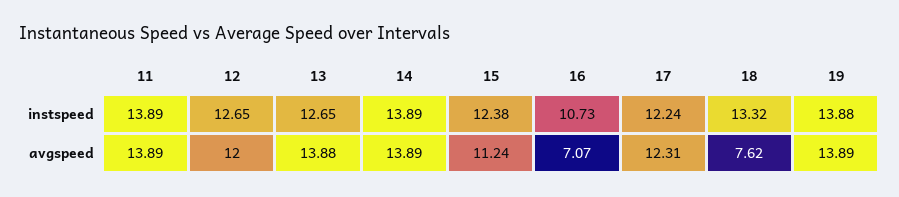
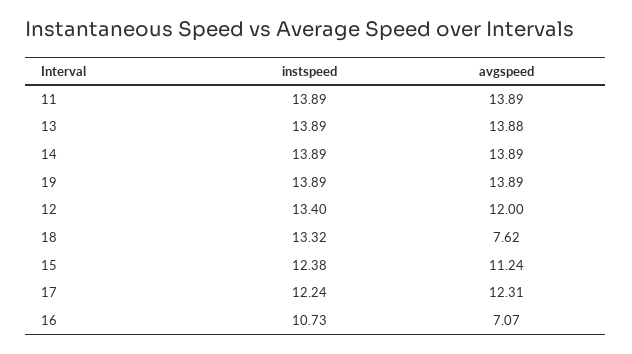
12, instspeed: 12.65 -> 13.4
13, instspeed: 12.65 -> 13.89
19, instspeed: 13.88 -> 13.89

